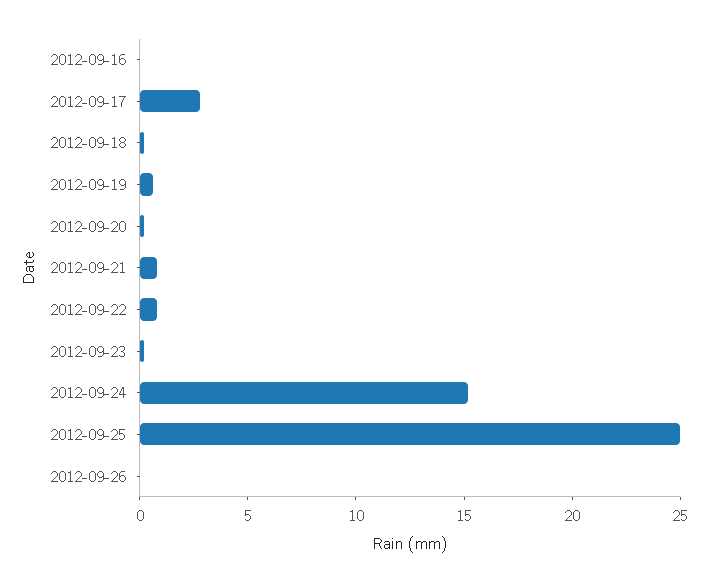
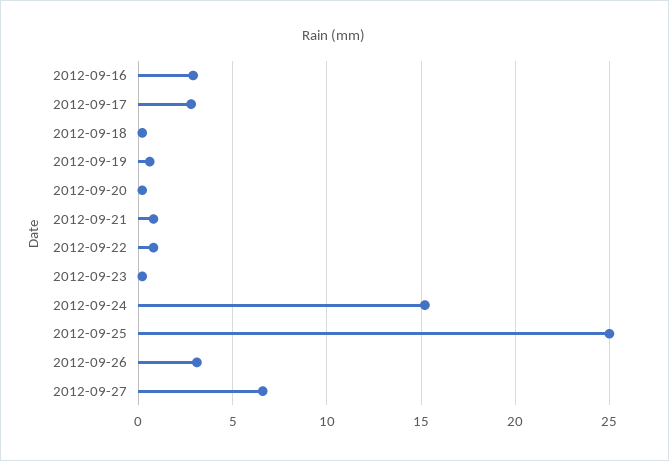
2012-09-16: 0 -> 3
2012-09-26: 0 -> 3
2012-09-27: none -> 6.5

